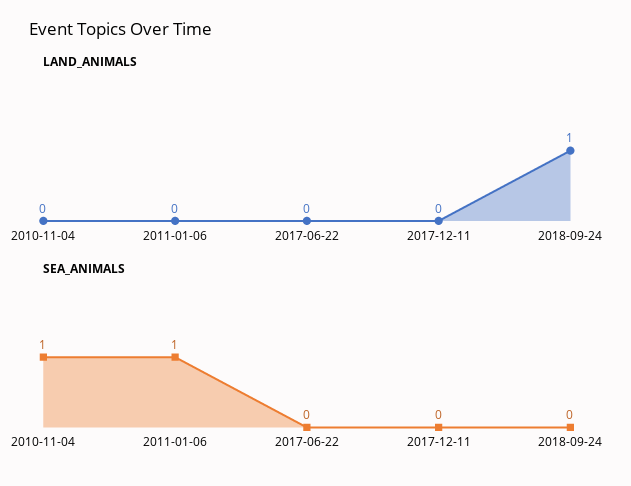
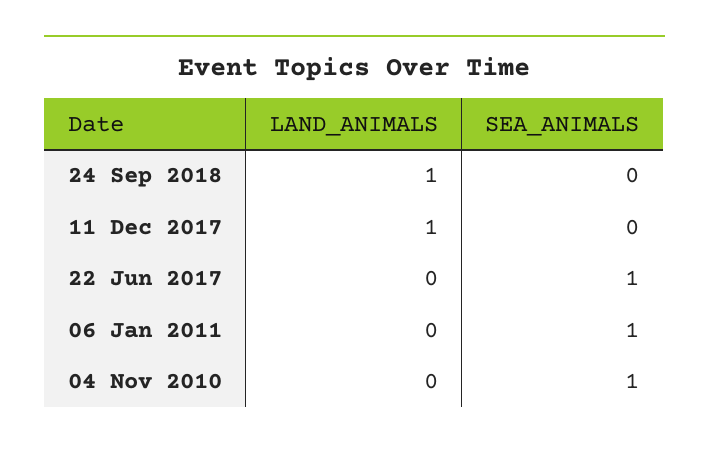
LAND_ANIMALS, 2017-12-11: 0 -> 1
SEA_ANIMALS, 2017-06-22: 0 -> 1

